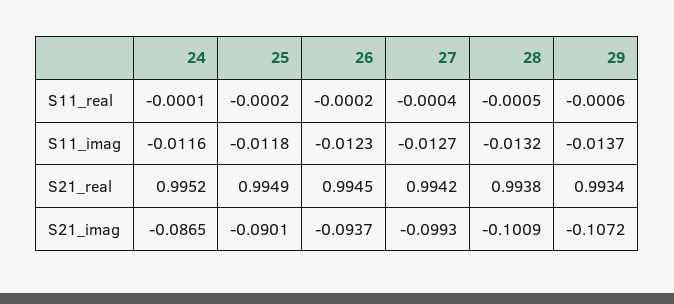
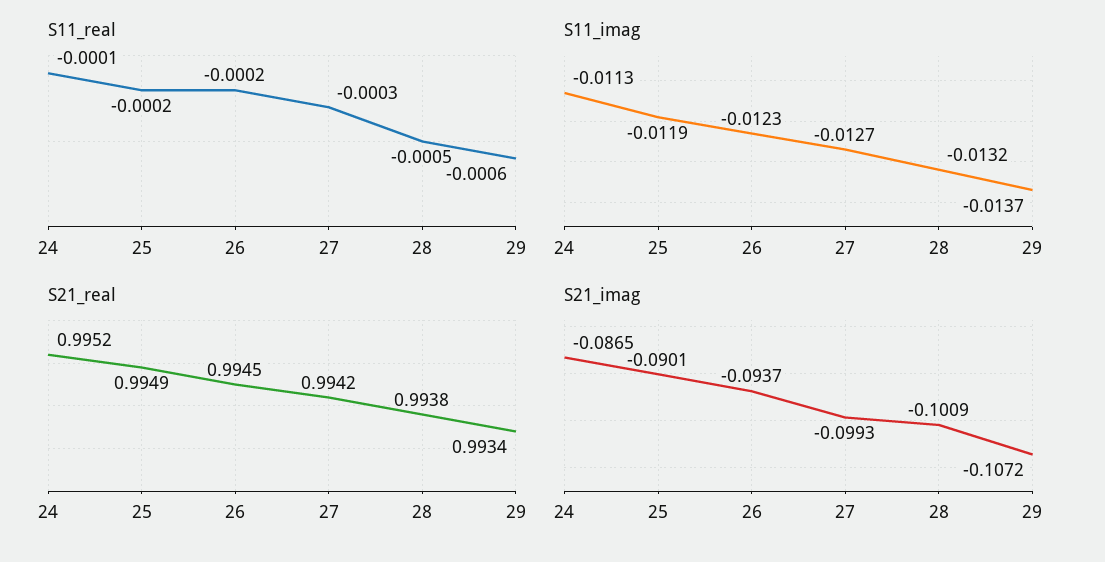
S11_real, 27: -0.0004 -> -0.0003
S11_imag, 24: -0.0116 -> -0.0113
S11_imag, 25: -0.0118 -> -0.0119

